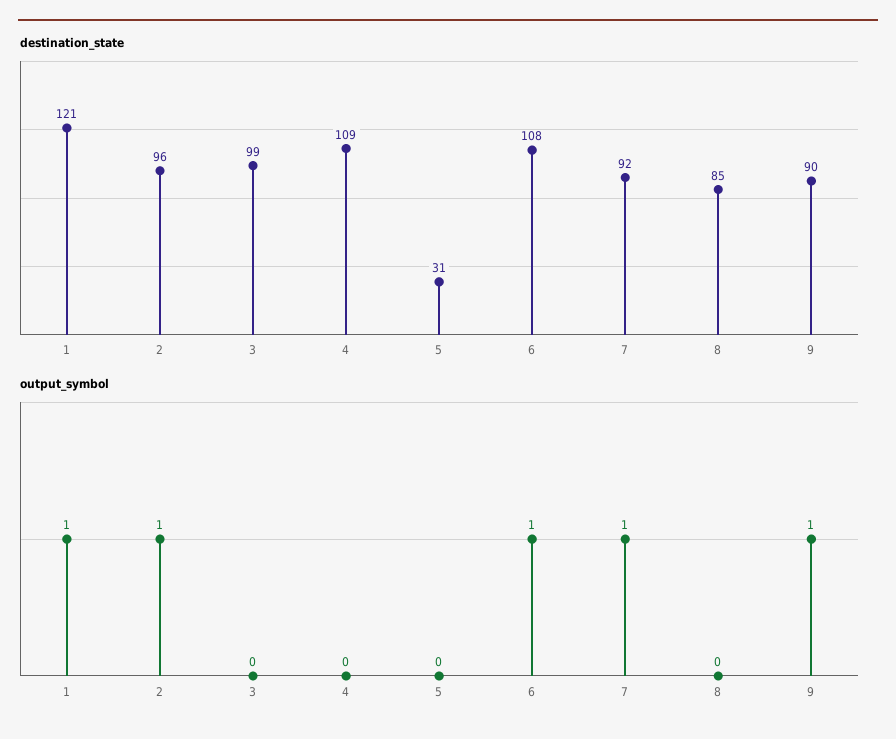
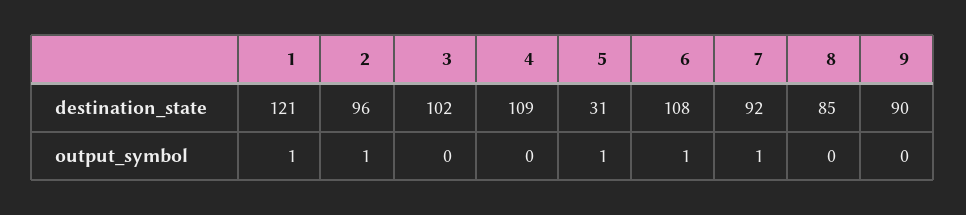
destination_state, 3: 99 -> 102
output_symbol, 5: 0 -> 1
output_symbol, 9: 1 -> 0

